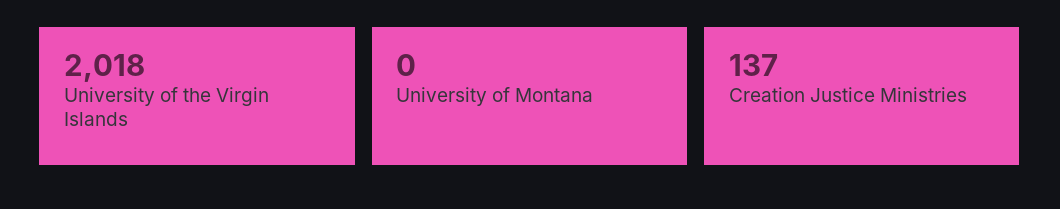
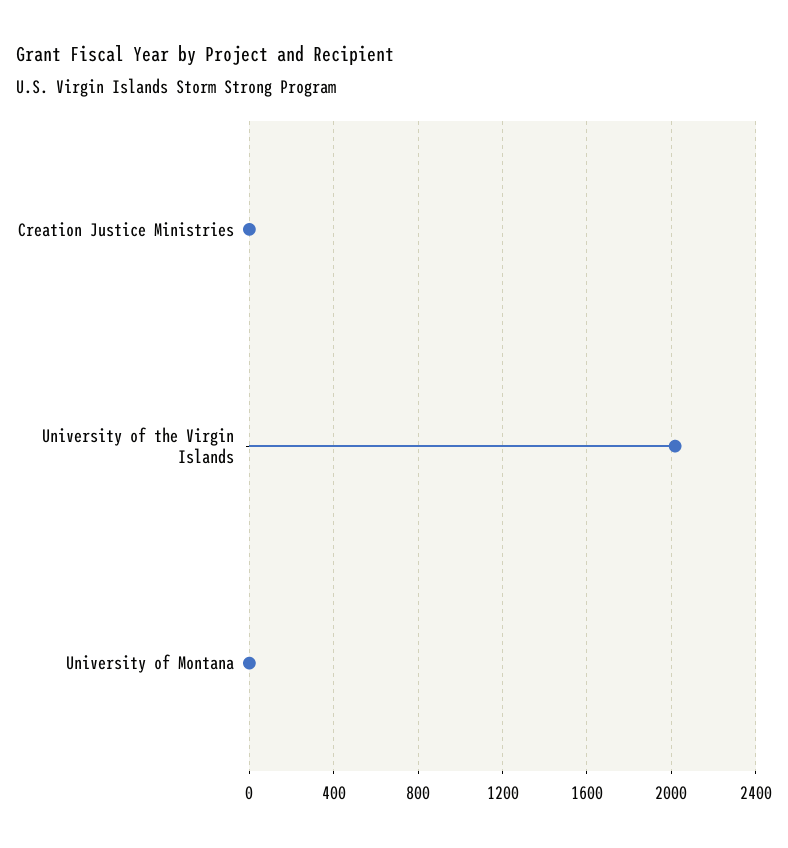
Creation Justice Ministries: 137 -> 0

